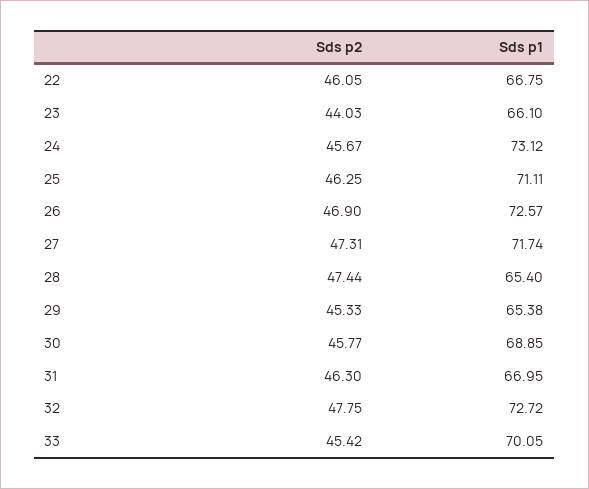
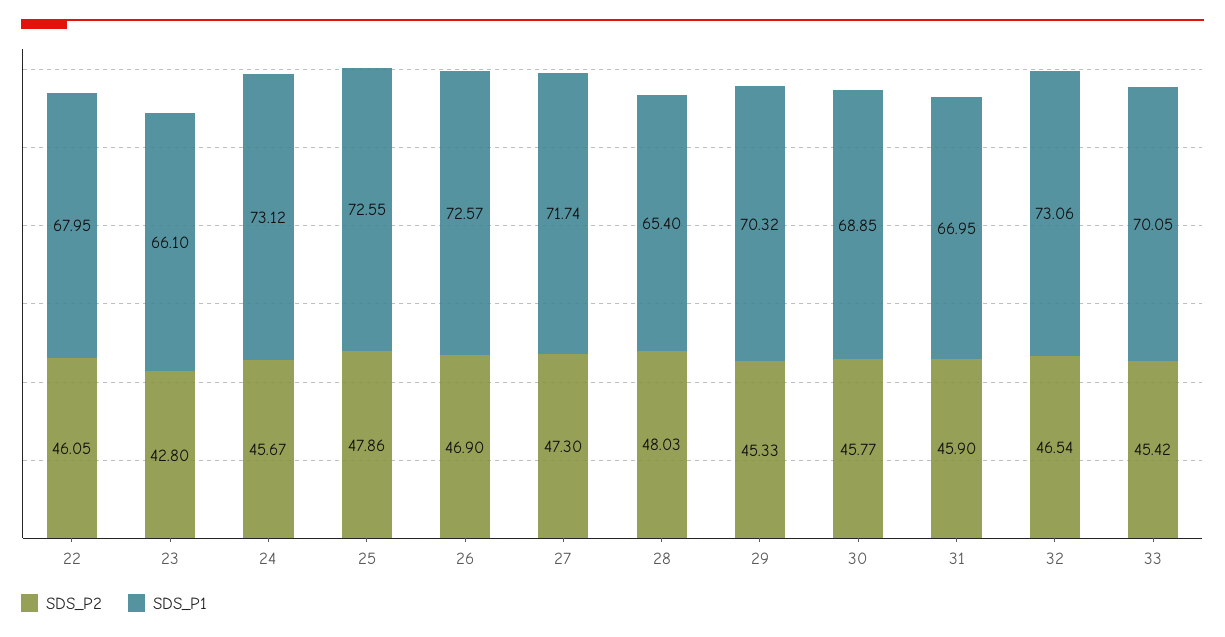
Sds p1, 22: 66.75 -> 67.95
Sds p2, 23: 44.03 -> 42.8
Sds p2, 25: 46.25 -> 47.86
Sds p1, 25: 71.11 -> 72.55
Sds p2, 27: 47.31 -> 47.3
Sds p2, 28: 47.44 -> 48.03
Sds p1, 29: 65.38 -> 70.32
Sds p2, 31: 46.3 -> 45.9
Sds p2, 32: 47.75 -> 46.54
Sds p1, 32: 72.72 -> 73.06

